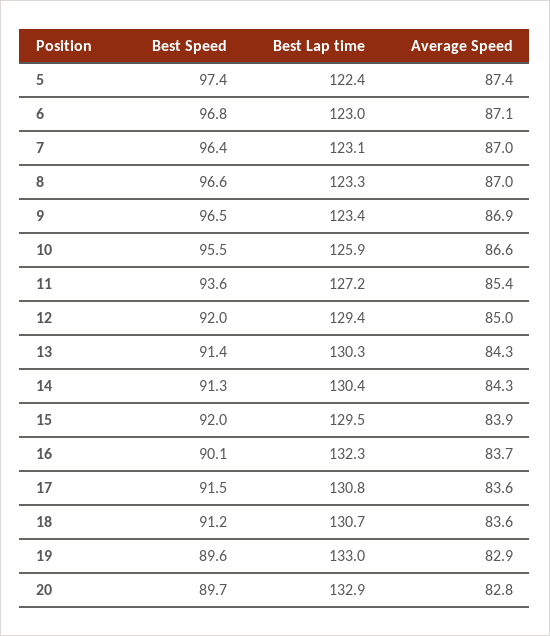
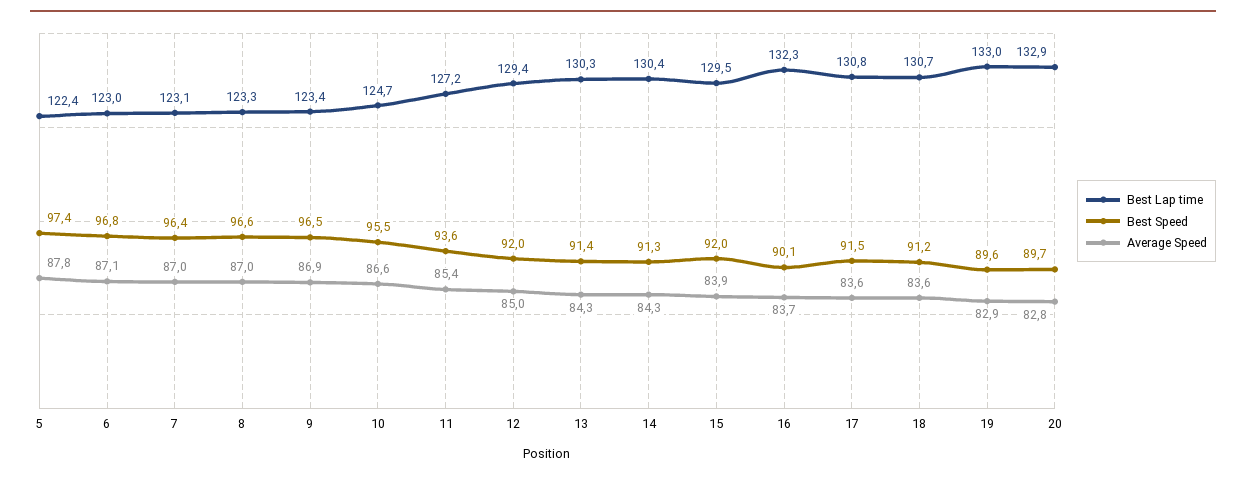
Average Speed, 5: 87.4 -> 87.8
Best Lap time, 10: 125.9 -> 124.7

